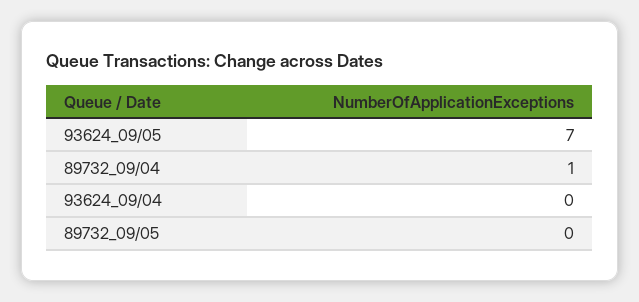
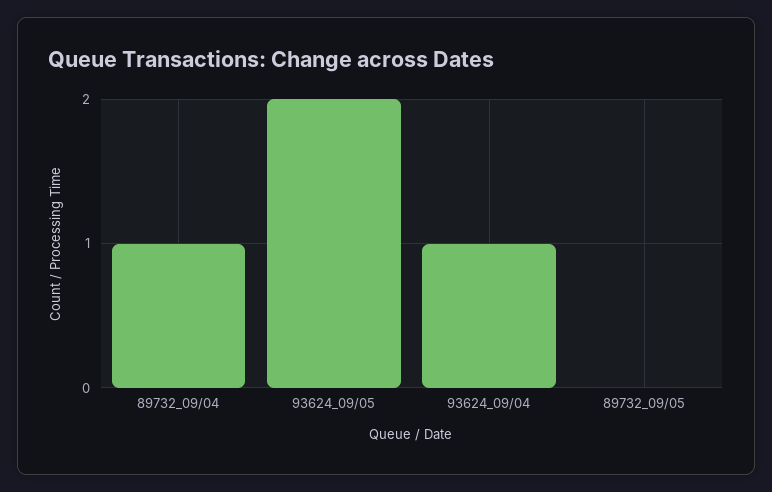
93624_09/05: 7 -> 2
93624_09/04: 0 -> 1

